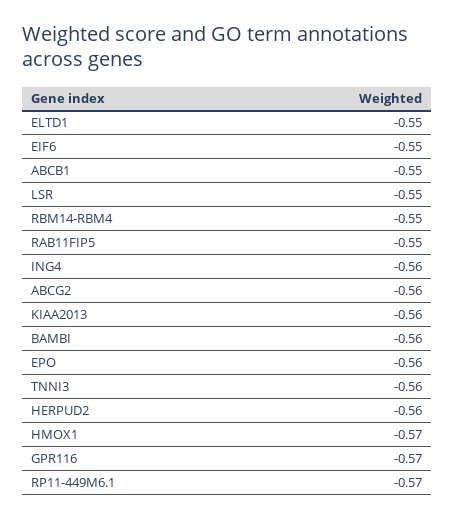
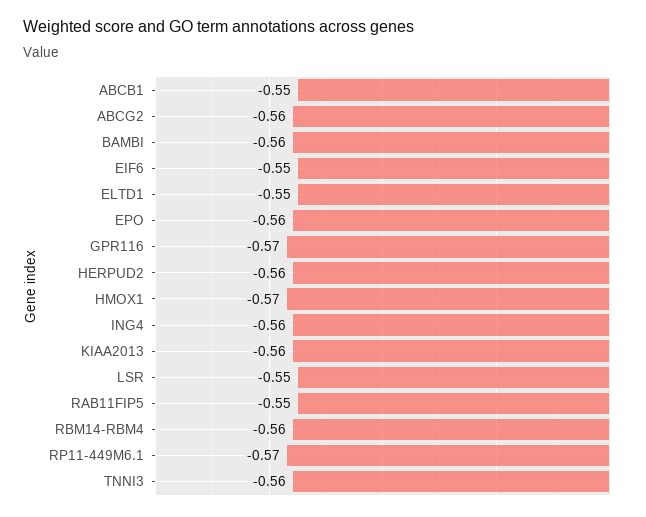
RBM14-RBM4: -0.55 -> -0.56

